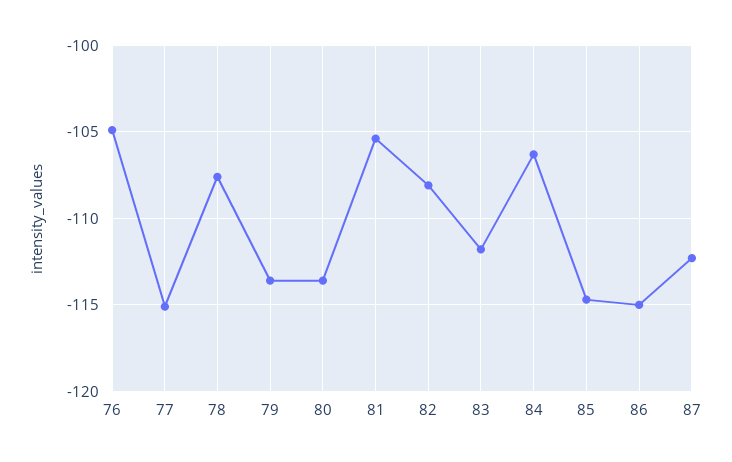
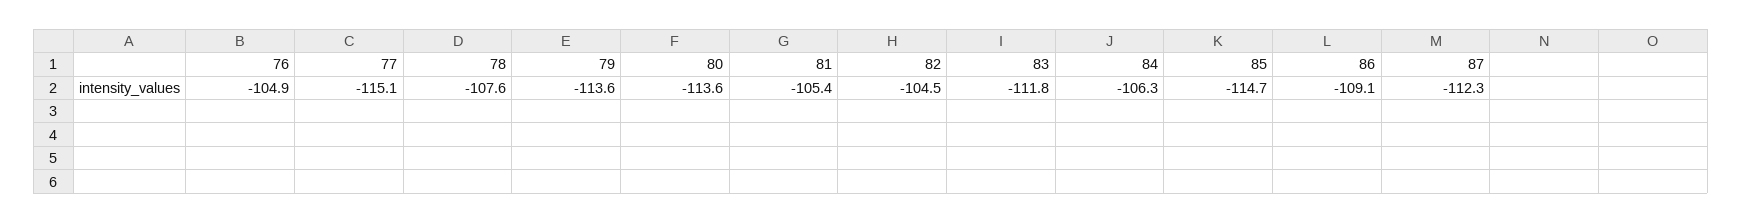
82: -108 -> -104.5
86: -115 -> -109.1

